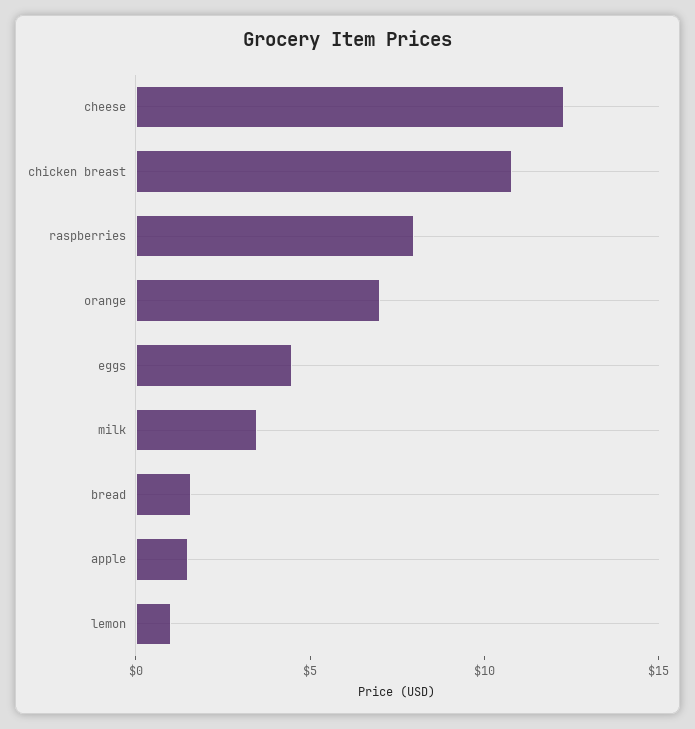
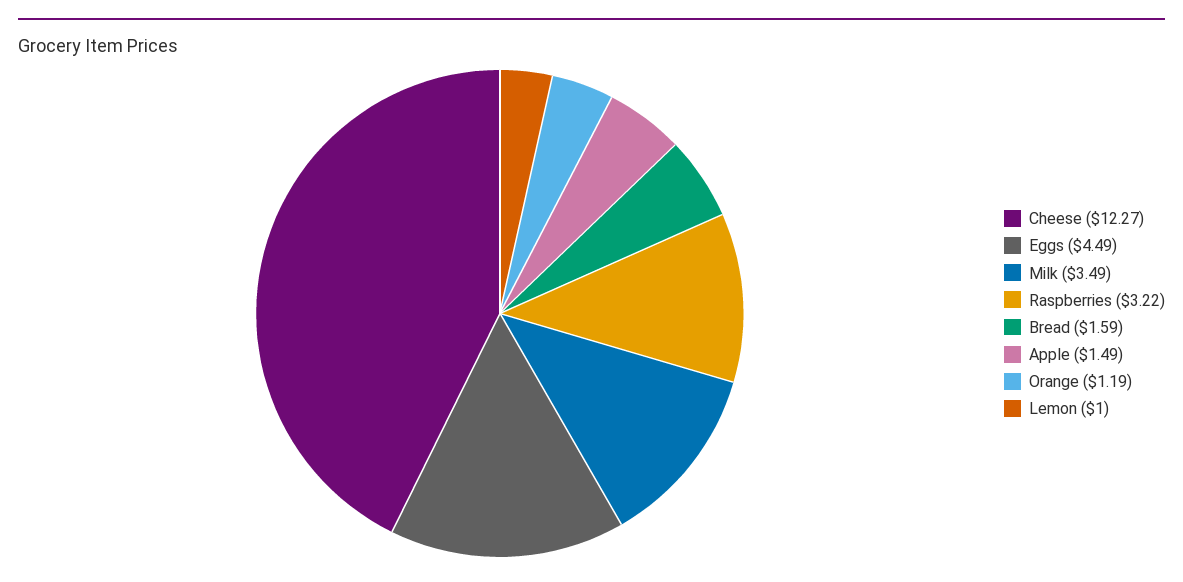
chicken breast: 11 -> none
raspberries: 8 -> 3.22
orange: 7 -> 1.19

